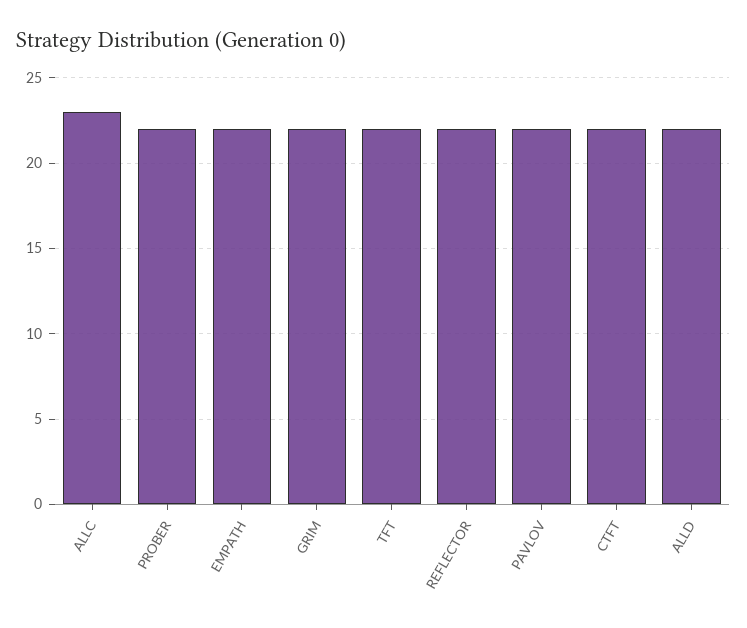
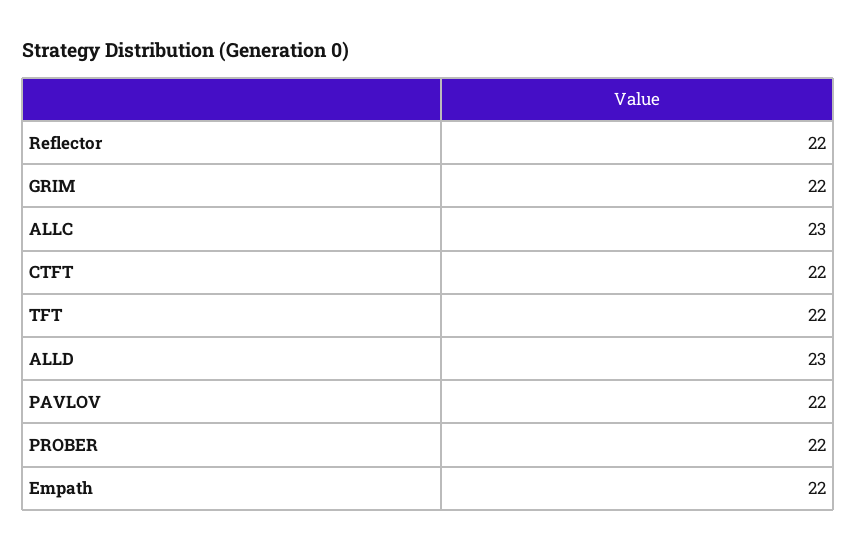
ALLD: 22 -> 23

